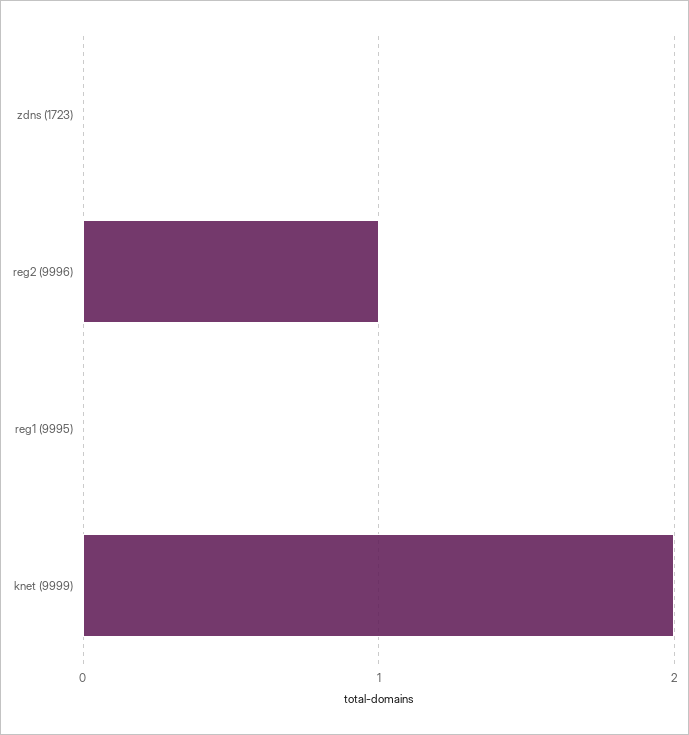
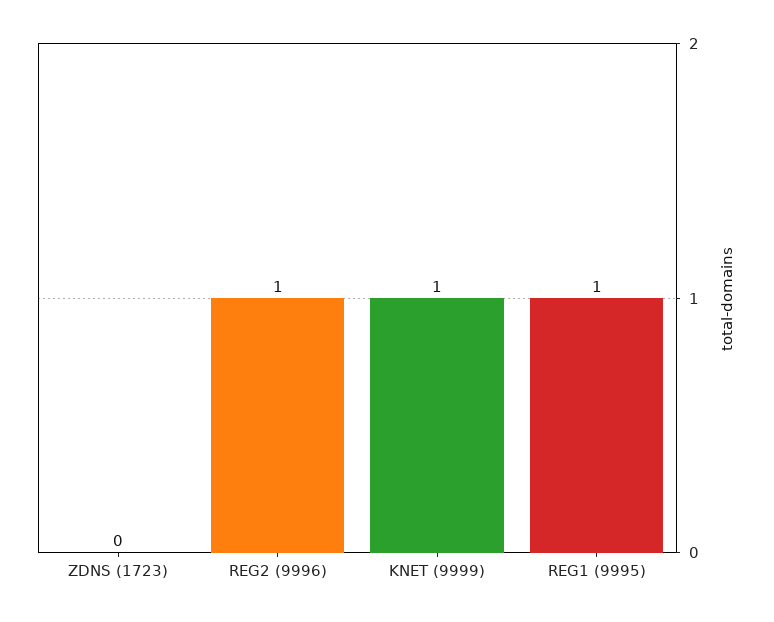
reg1 (9995): 0 -> 1
knet (9999): 2 -> 1

